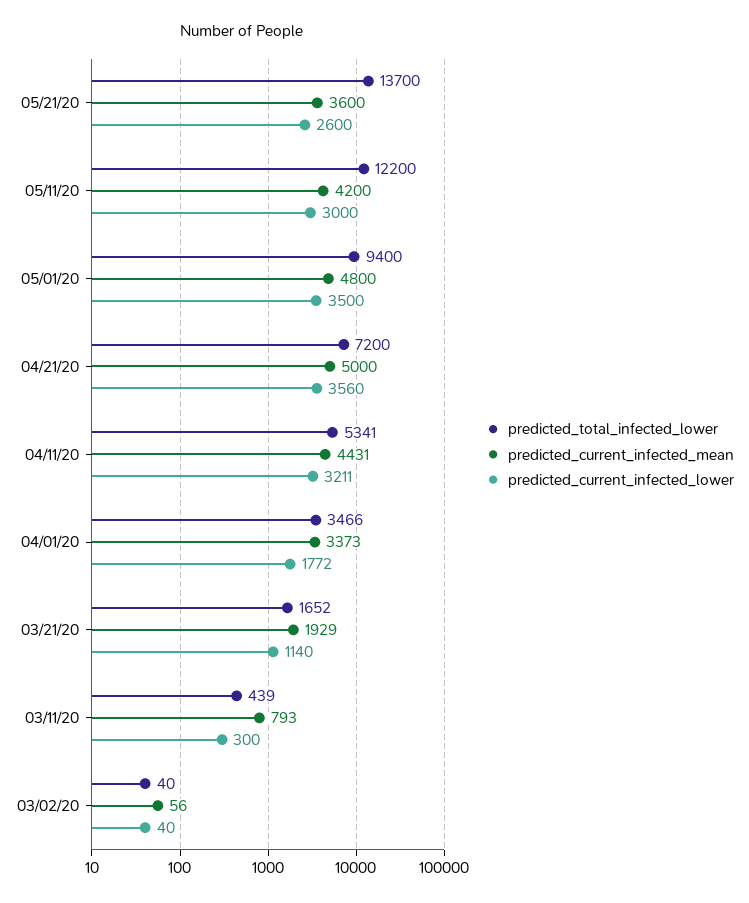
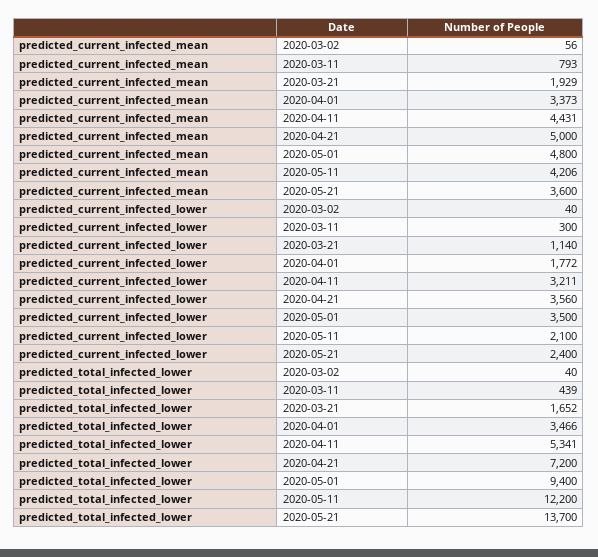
predicted_current_infected_lower, 05/21/20: 2600 -> 2400
predicted_current_infected_mean, 05/11/20: 4200 -> 4206
predicted_current_infected_lower, 05/11/20: 3000 -> 2100

